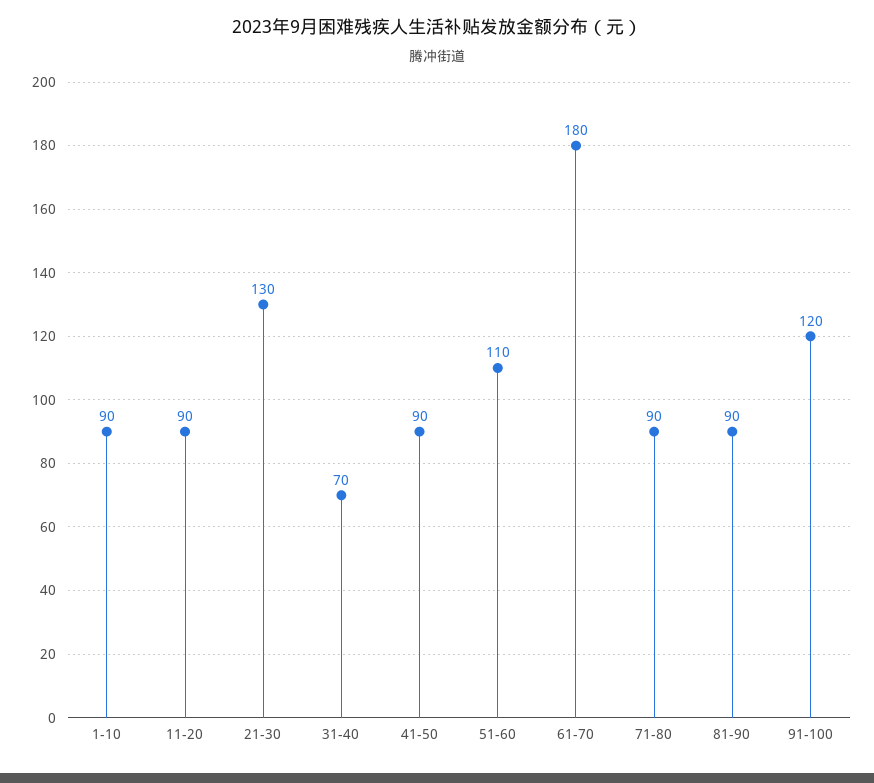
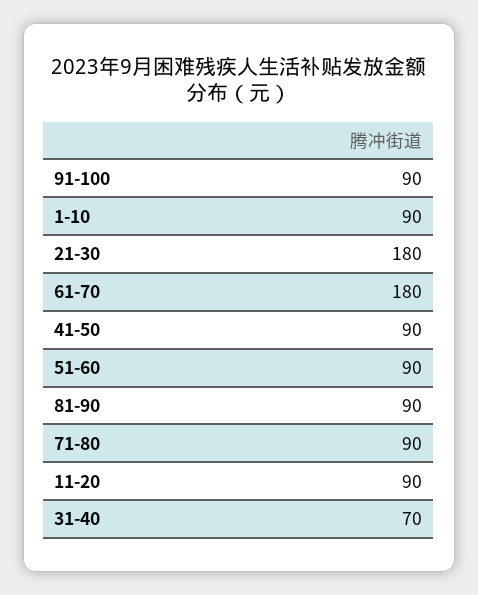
21-30: 130 -> 180
51-60: 110 -> 90
91-100: 120 -> 90

